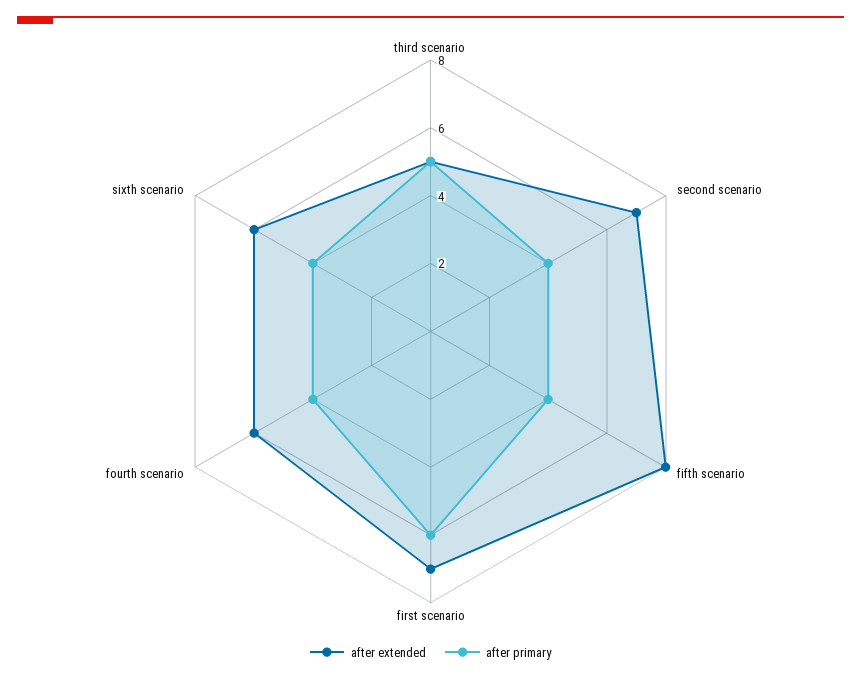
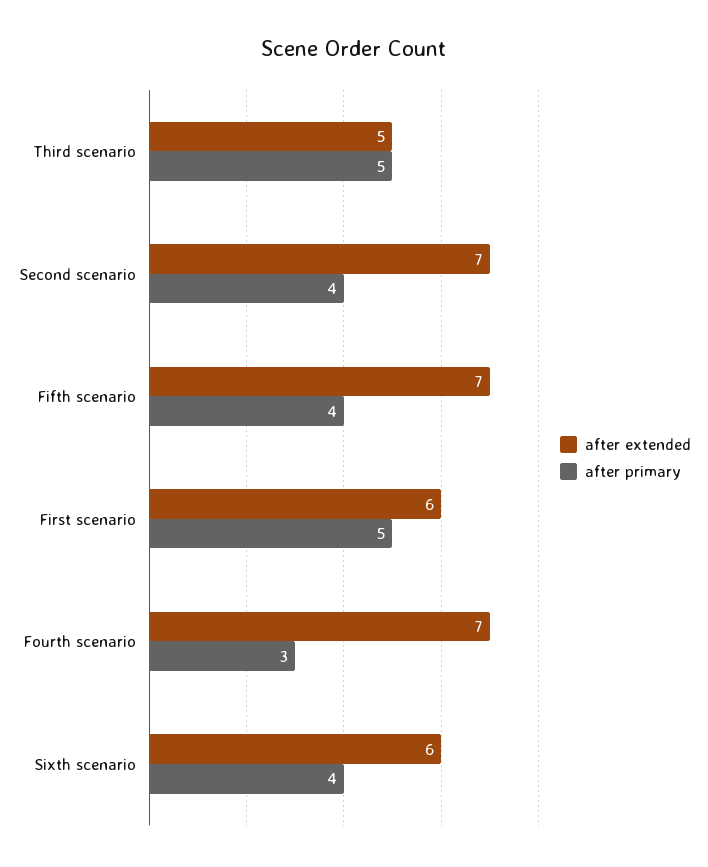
after extended, fifth scenario: 8 -> 7
after extended, first scenario: 7 -> 6
after primary, first scenario: 6 -> 5
after extended, fourth scenario: 6 -> 7
after primary, fourth scenario: 4 -> 3

